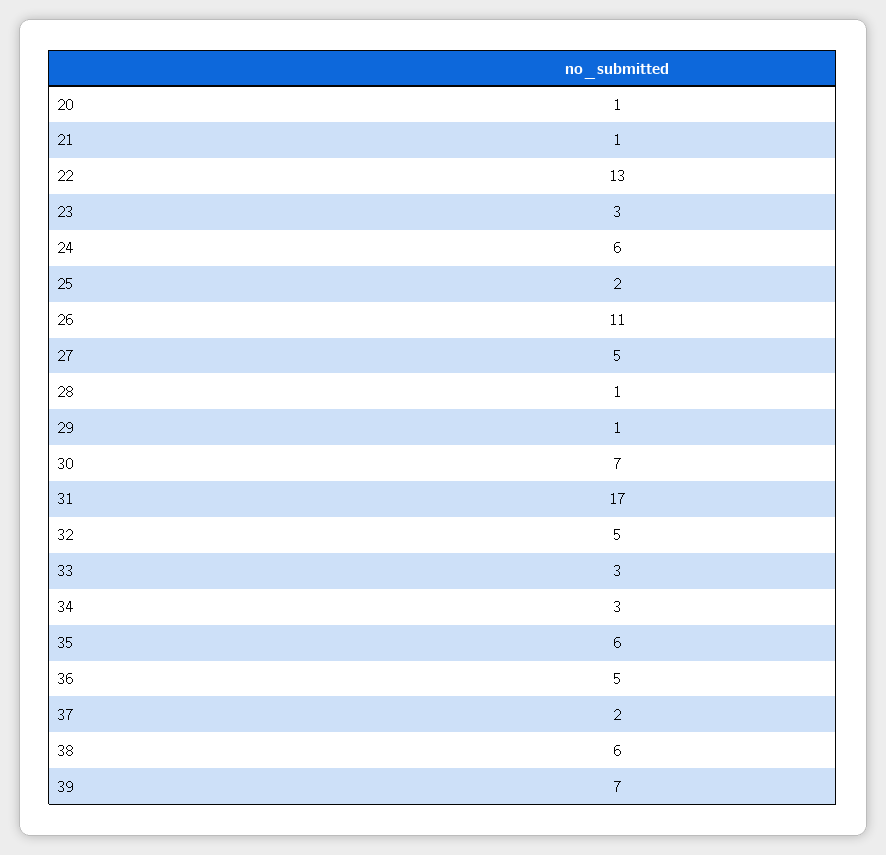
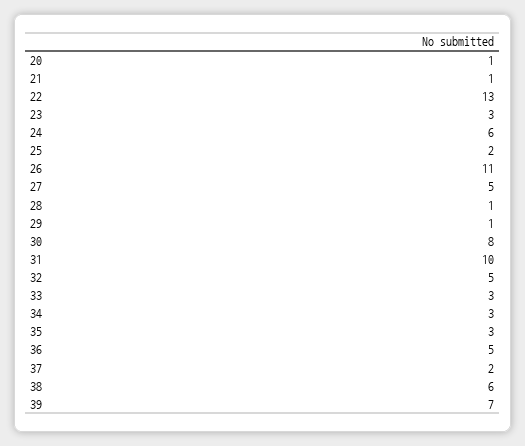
30: 7 -> 8
31: 17 -> 10
35: 6 -> 3

